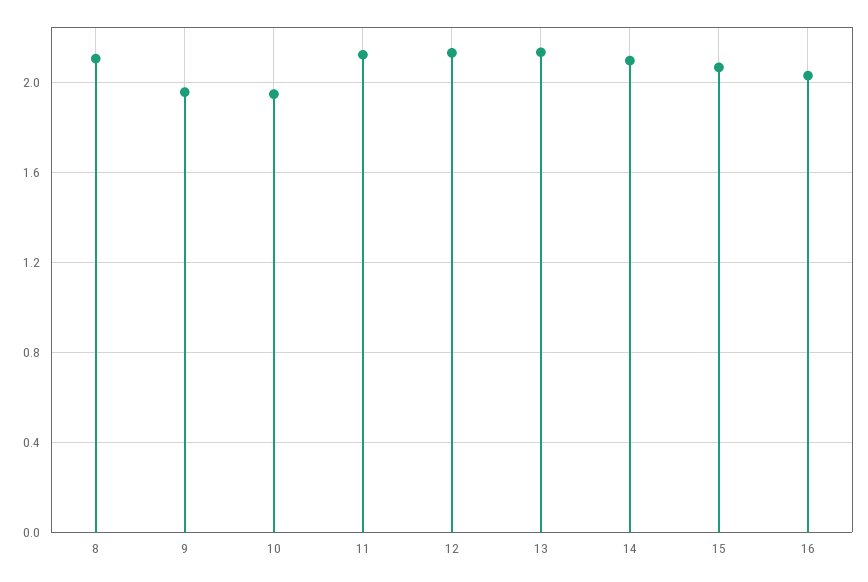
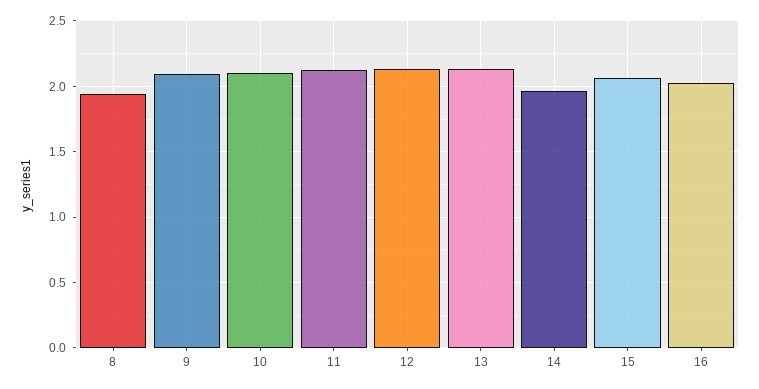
8: 2.1 -> 1.95
9: 1.95 -> 2.1
10: 1.95 -> 2.1
14: 2.1 -> 1.95

